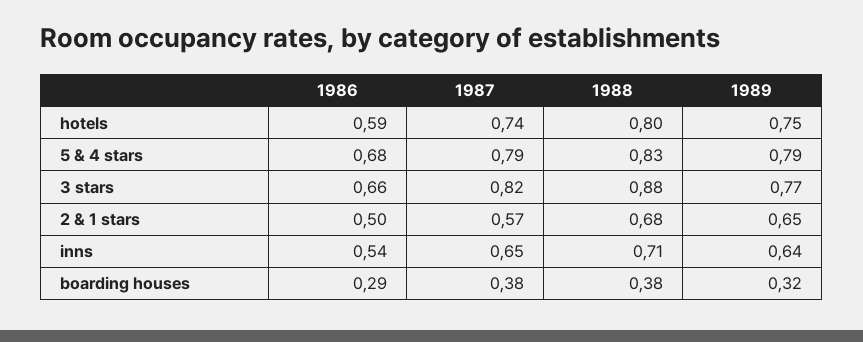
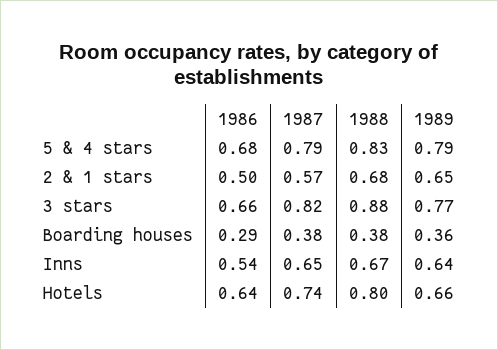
1986, hotels: 0.59 -> 0.64
1989, hotels: 0.75 -> 0.66
1988, inns: 0.71 -> 0.67
1989, boarding houses: 0.32 -> 0.36

